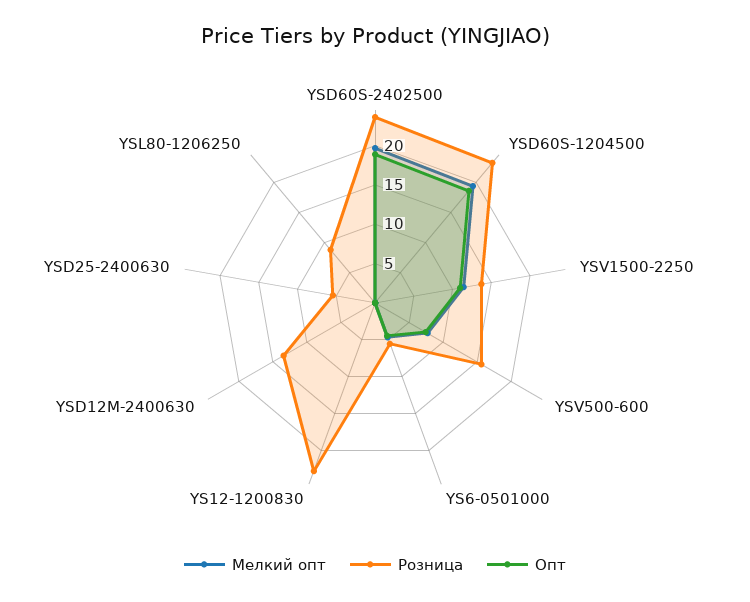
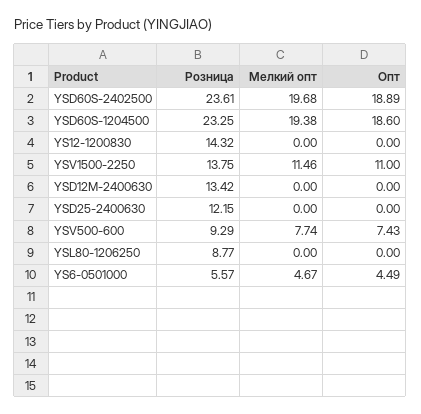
Розница, YSV500-600: 15 -> 9.29
Розница, YS12-1200830: 22.5 -> 14.32
Розница, YSD25-2400630: 5 -> 12.15

